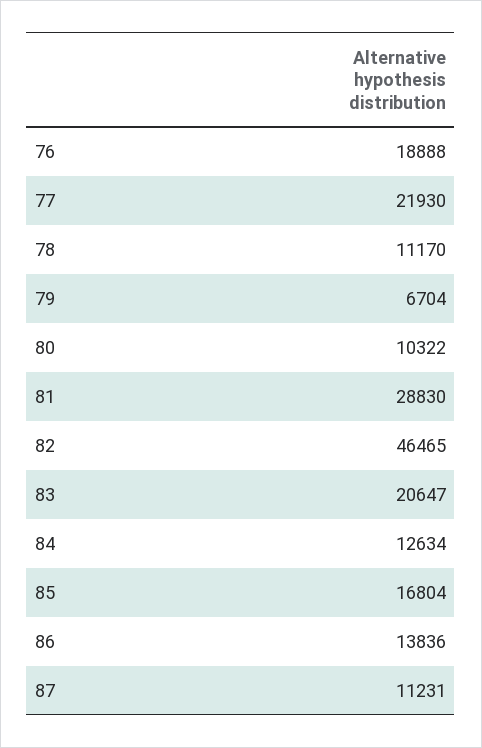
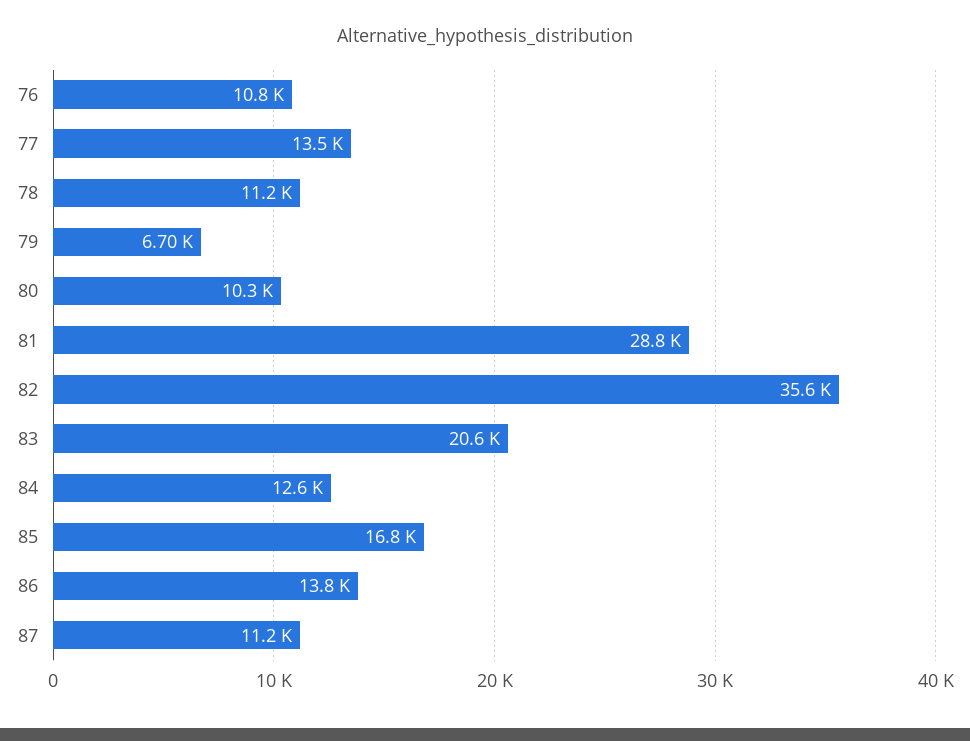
76: 18888 -> 10800
77: 21930 -> 13500
82: 46465 -> 35600

